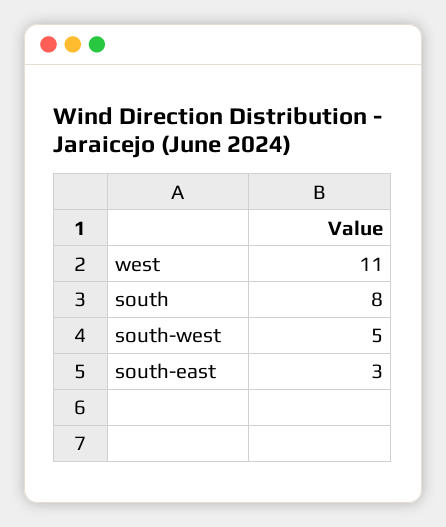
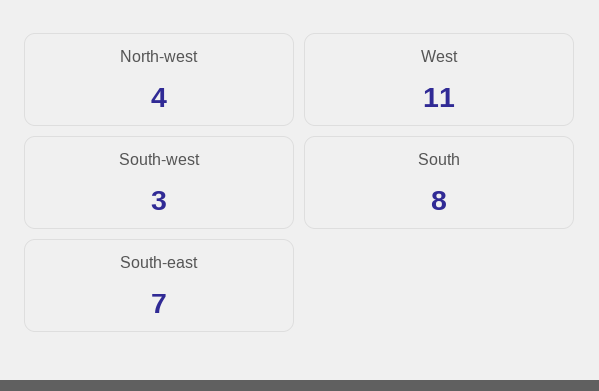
south-west: 5 -> 3
south-east: 3 -> 7
North-west: none -> 4

